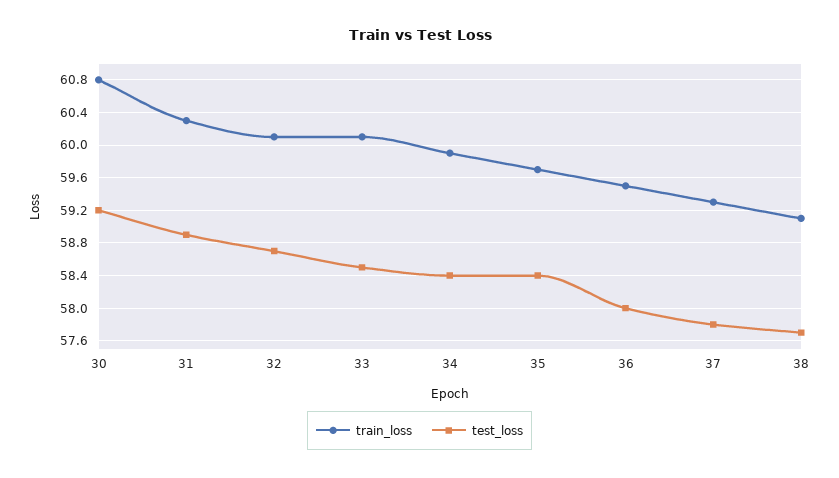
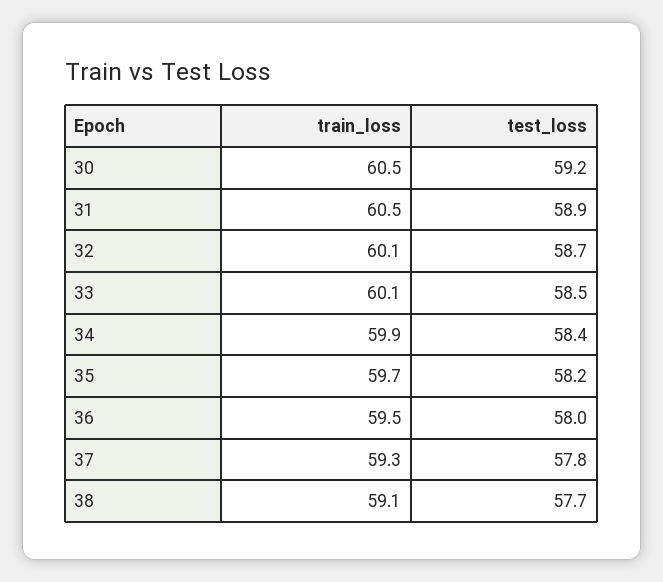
train_loss, 30: 60.8 -> 60.5
train_loss, 31: 60.3 -> 60.5
test_loss, 35: 58.4 -> 58.2

